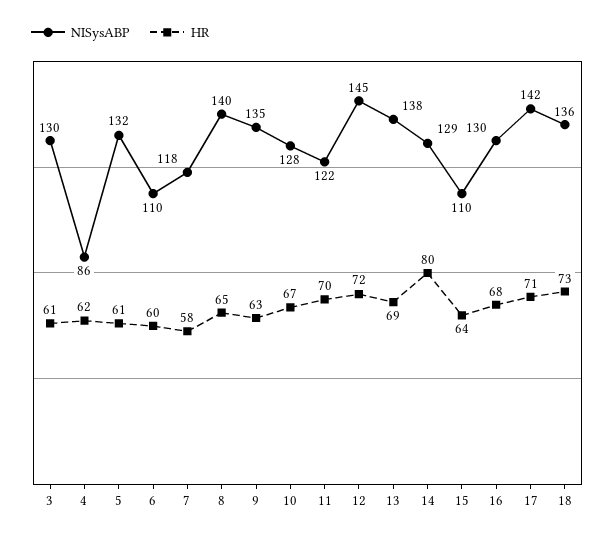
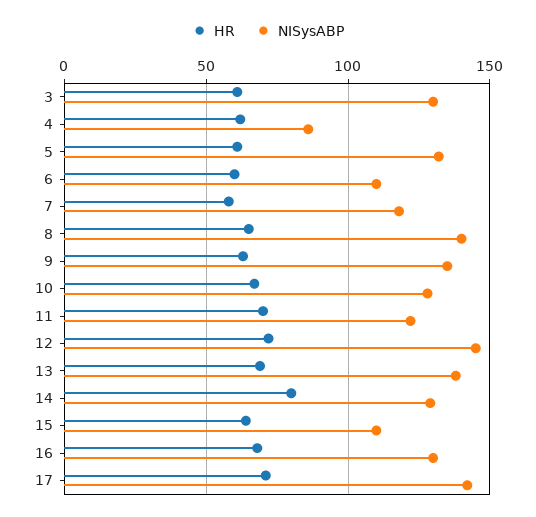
NISysABP, 18: 136 -> none
HR, 18: 73 -> none

